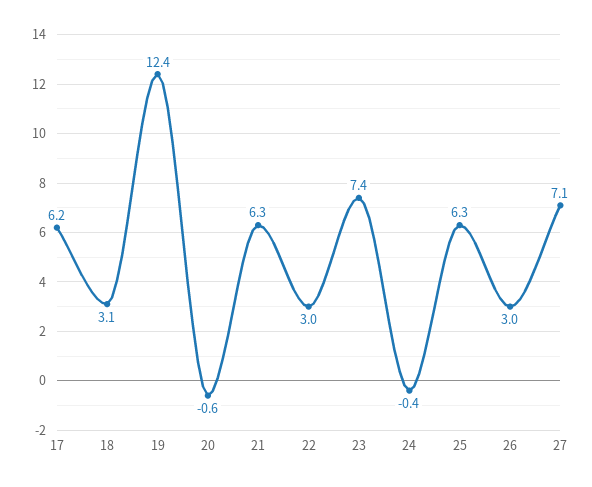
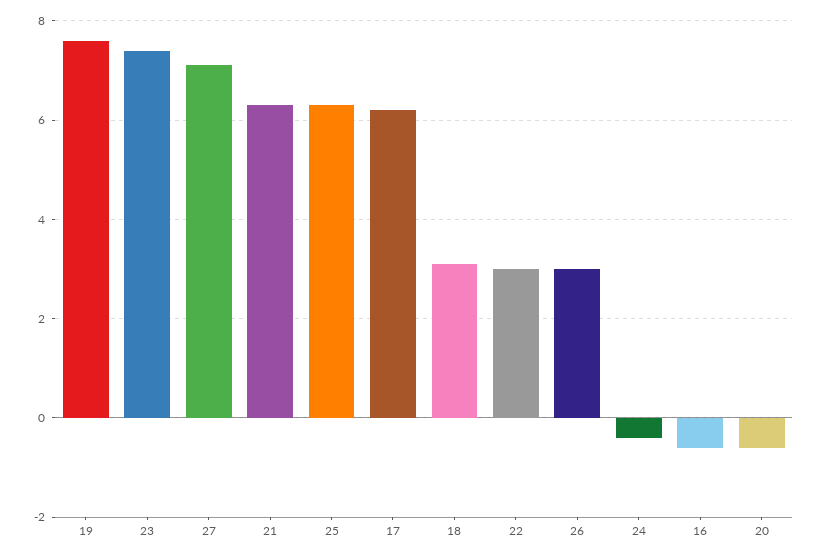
19: 12.4 -> 7.5
16: none -> -0.5

